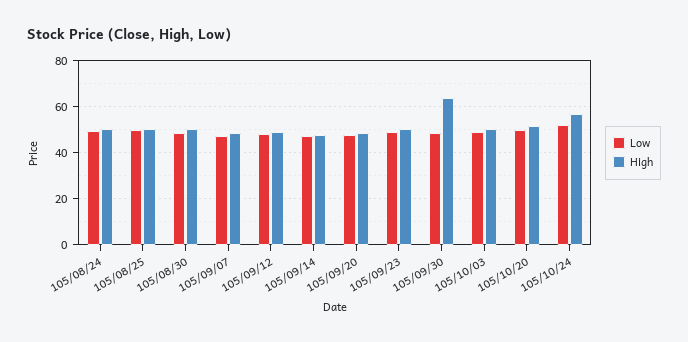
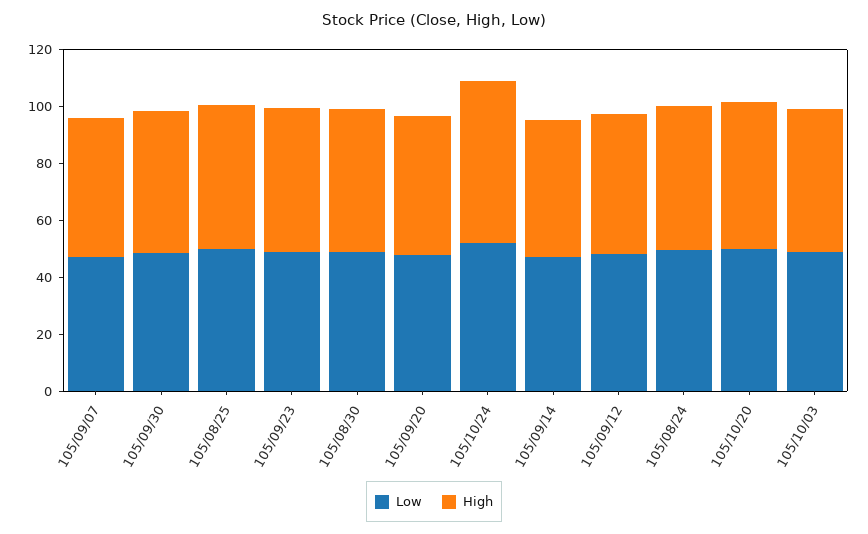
High, 105/09/30: 65 -> 50

